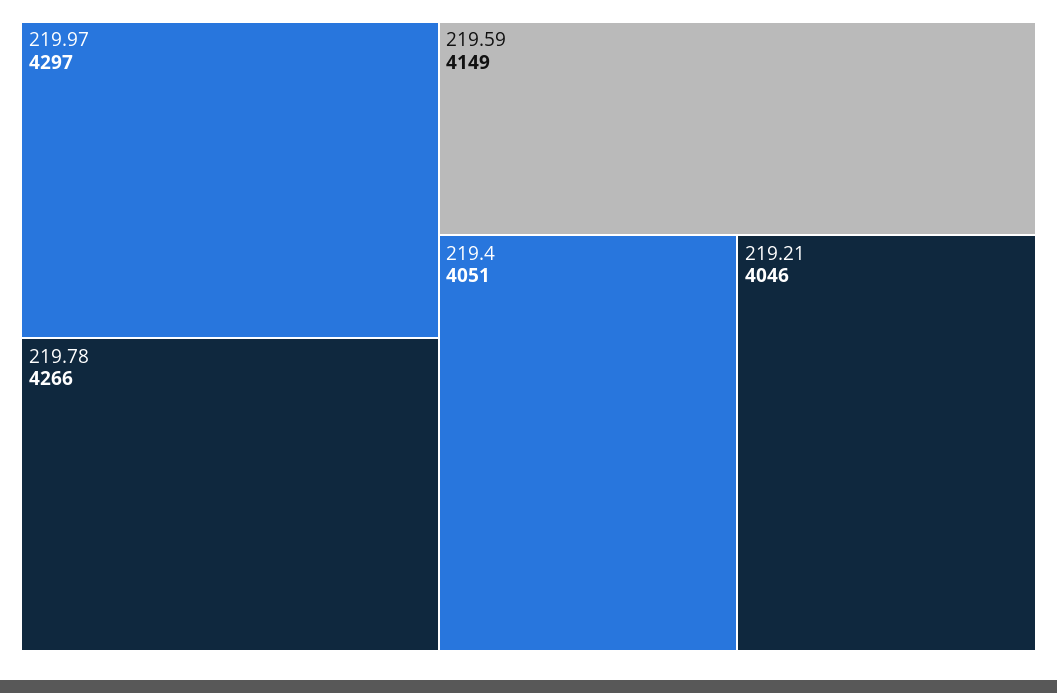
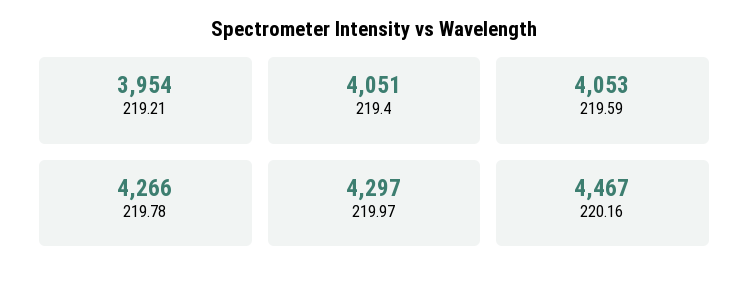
219.59: 4149 -> 4053
219.21: 4046 -> 3954
220.16: none -> 4467

